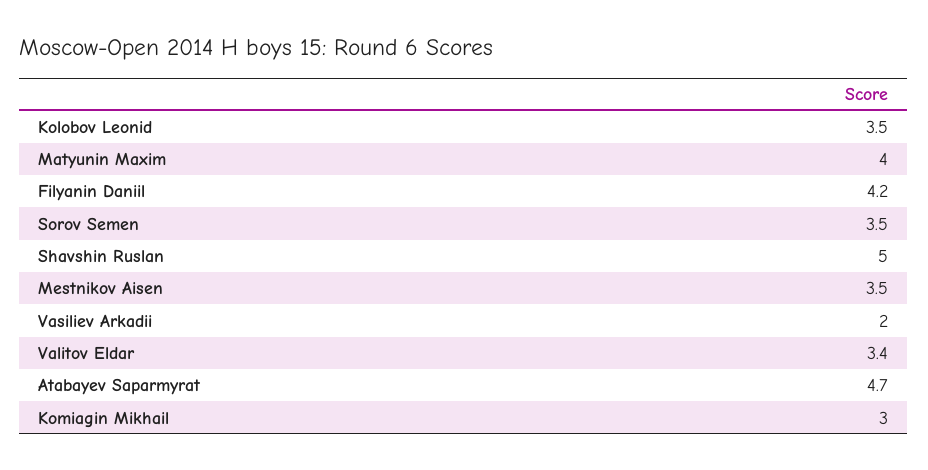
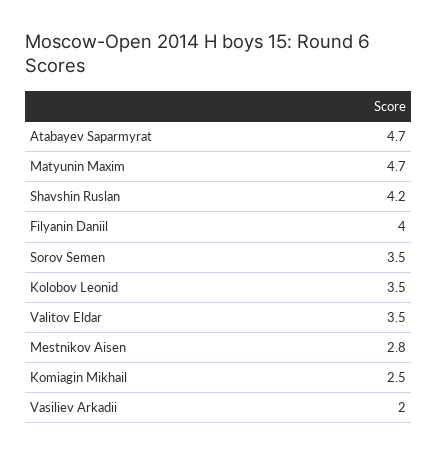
Matyunin Maxim: 4 -> 4.7
Filyanin Daniil: 4.2 -> 4
Shavshin Ruslan: 5 -> 4.2
Mestnikov Aisen: 3.5 -> 2.8
Valitov Eldar: 3.4 -> 3.5
Komiagin Mikhail: 3 -> 2.5

